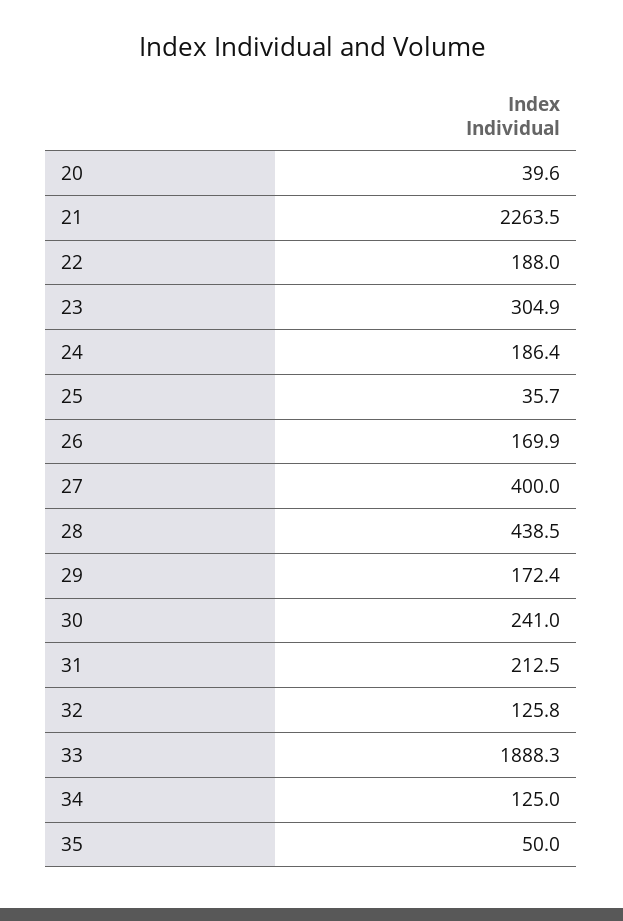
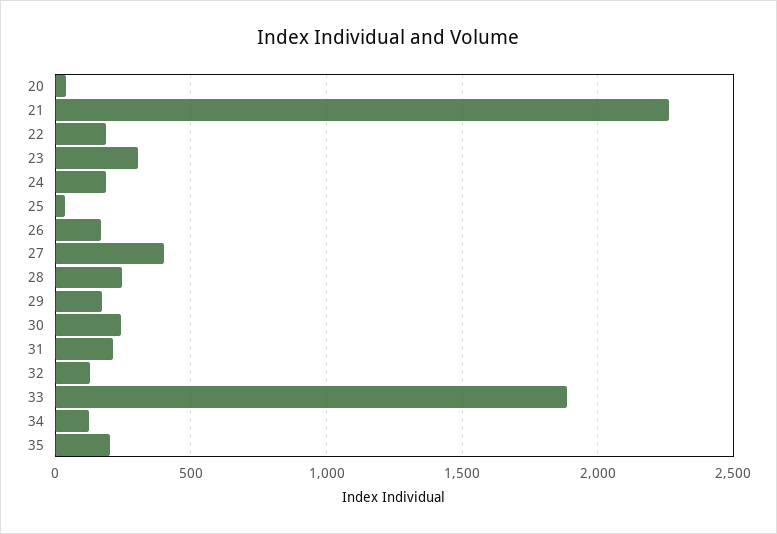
28: 438.5 -> 250
35: 50 -> 200

